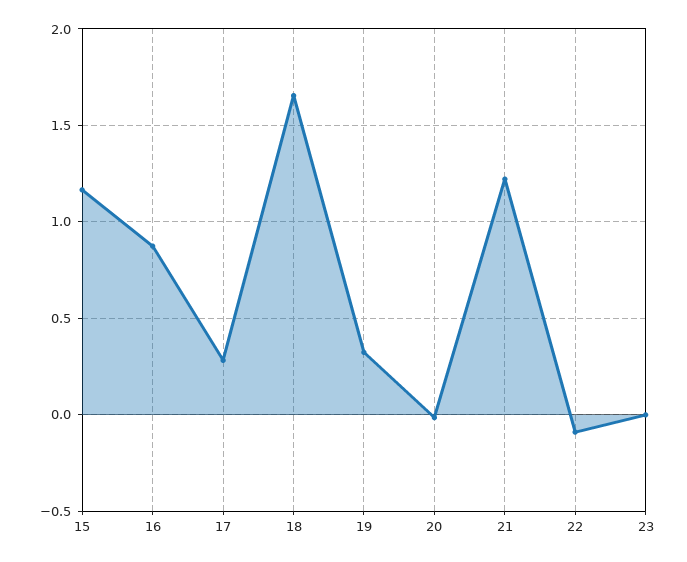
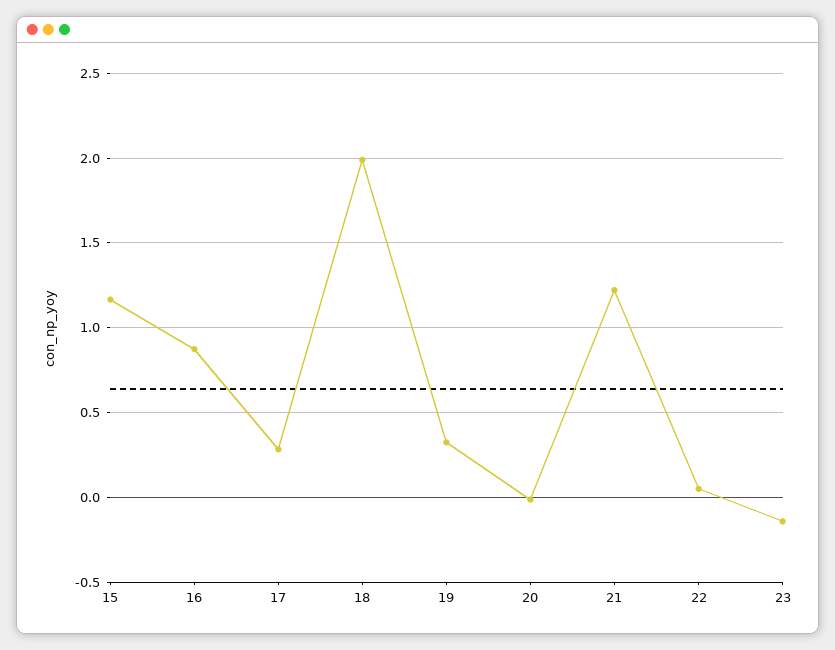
18: 1.65 -> 2
22: -0.1 -> 0.05
23: 0 -> -0.15

